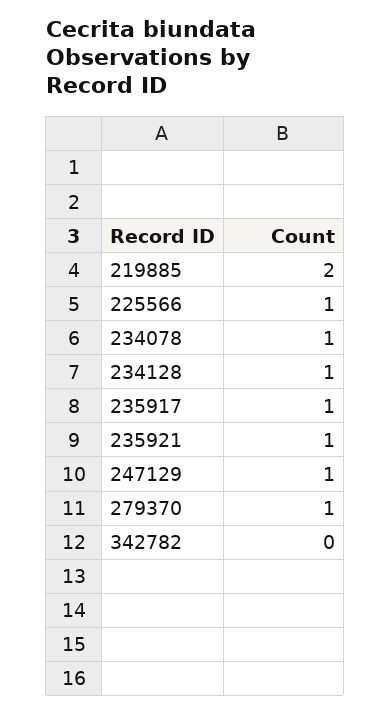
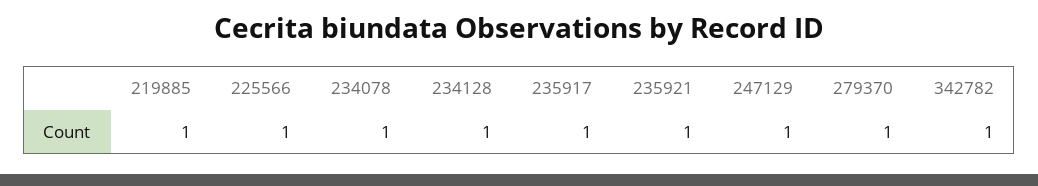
219885: 2 -> 1
342782: 0 -> 1

